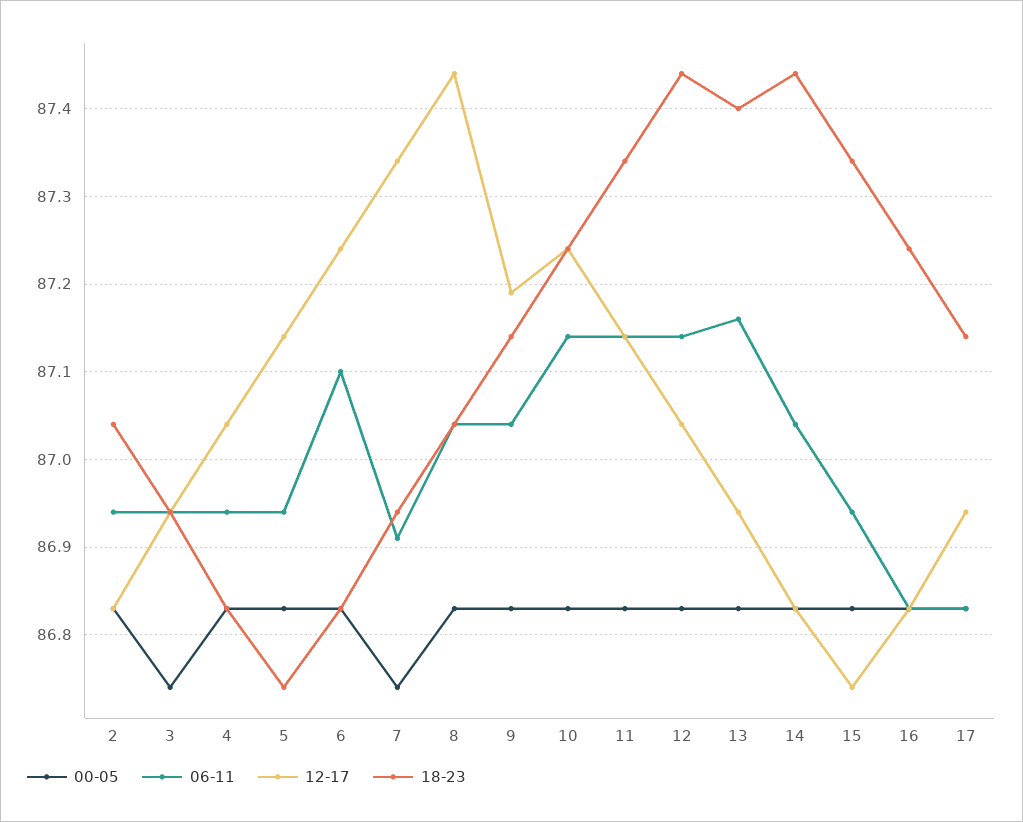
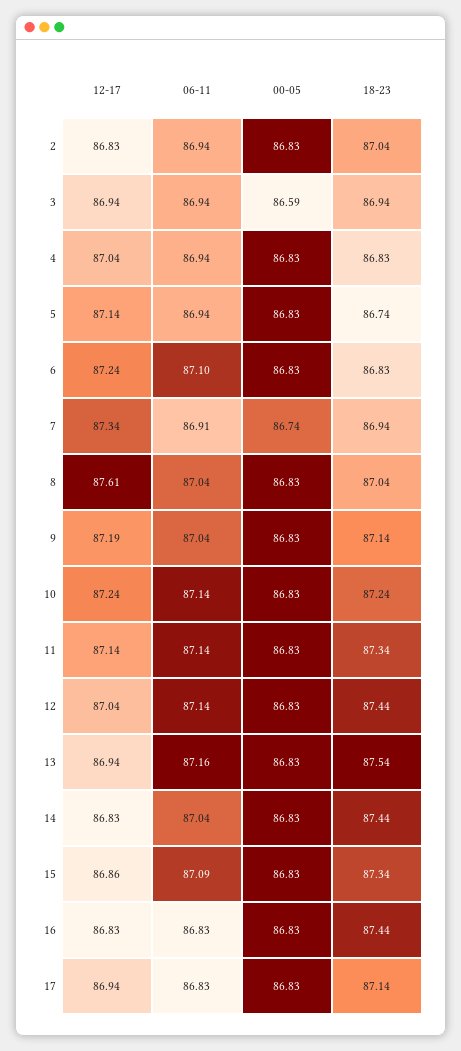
00-05, 3: 86.74 -> 86.59
12-17, 8: 87.44 -> 87.61
18-23, 13: 87.4 -> 87.54
06-11, 15: 86.94 -> 87.09
12-17, 15: 86.74 -> 86.86
18-23, 16: 87.24 -> 87.44

